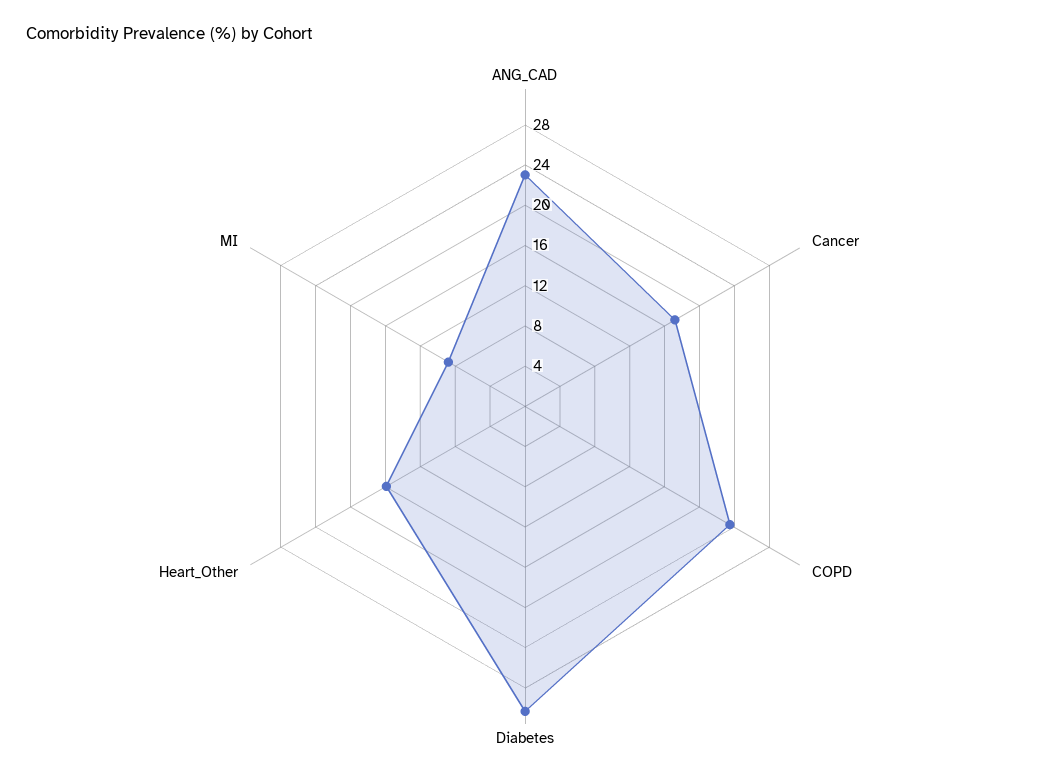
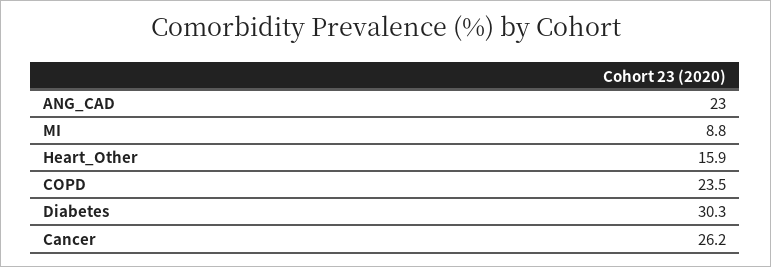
Cancer: 17 -> 26.2

